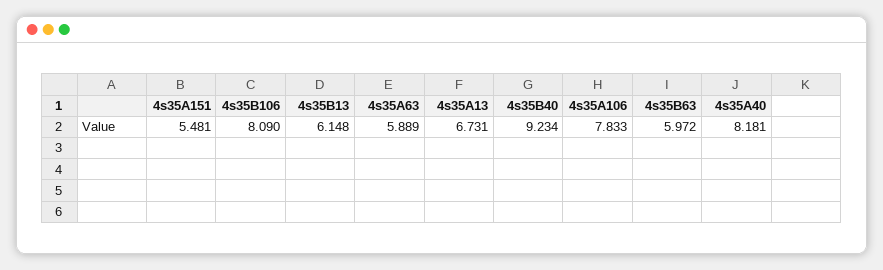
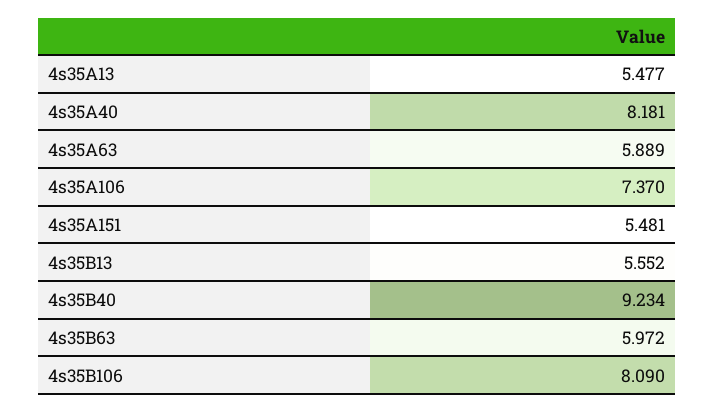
4s35B13: 6.148 -> 5.552
4s35A13: 6.731 -> 5.477
4s35A106: 7.833 -> 7.37

